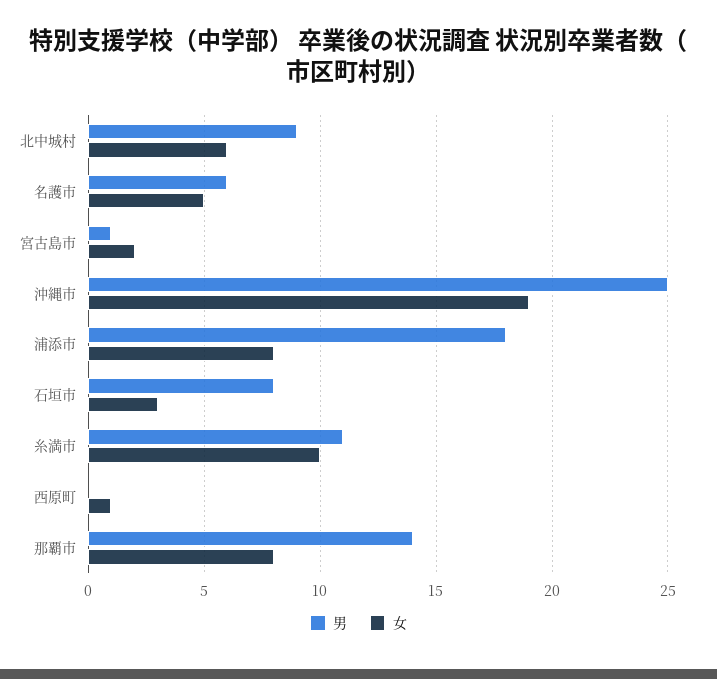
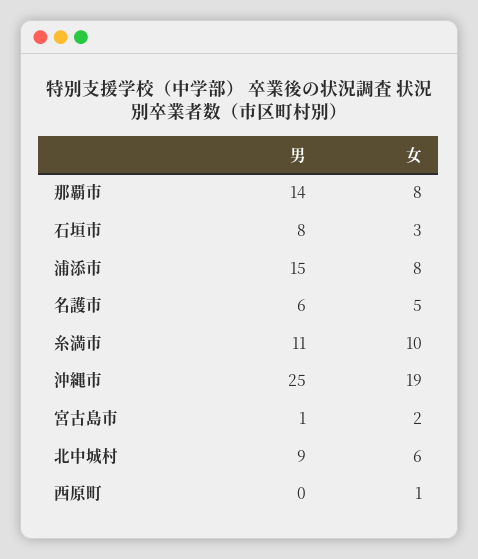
男, 浦添市: 18 -> 15

